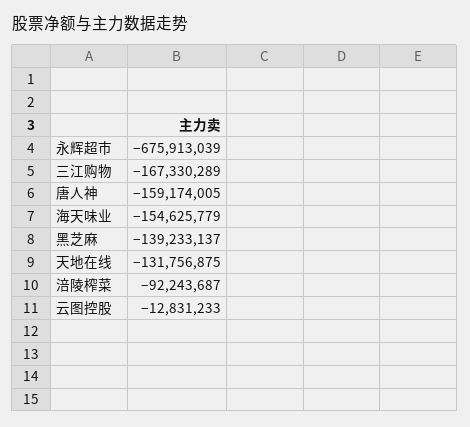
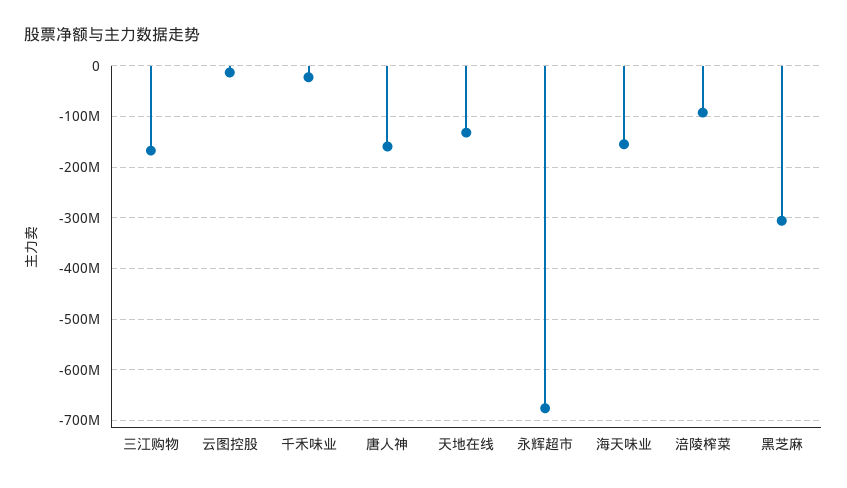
黑芝麻: -139233137 -> -300000000
千禾味业: none -> -20000000

